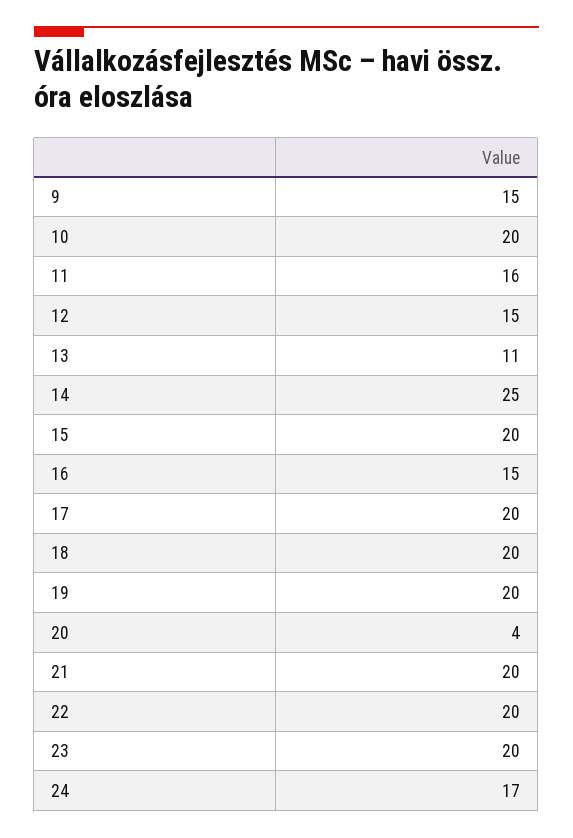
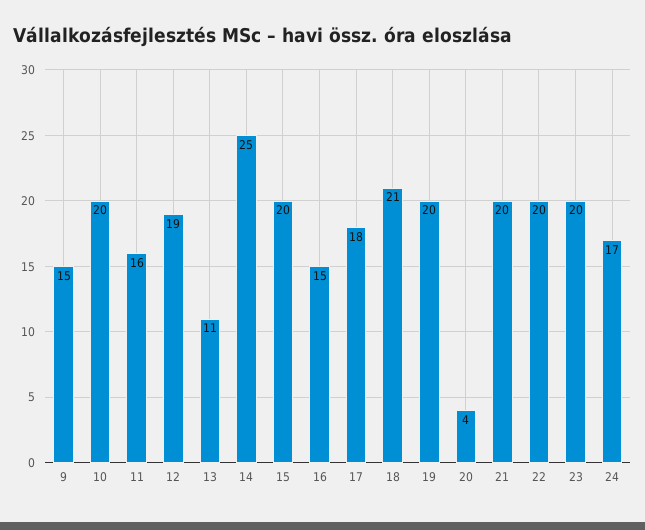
12: 15 -> 19
17: 20 -> 18
18: 20 -> 21

